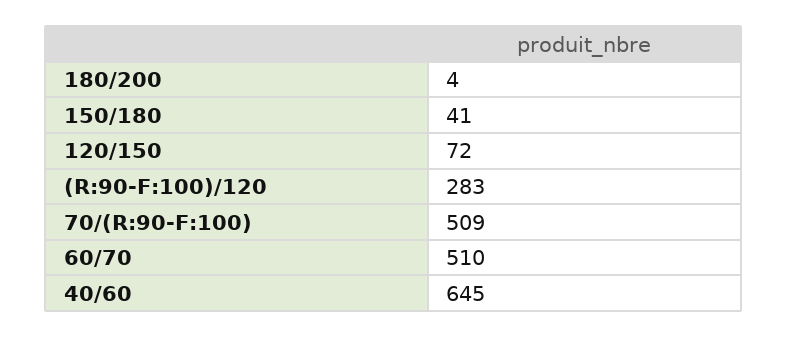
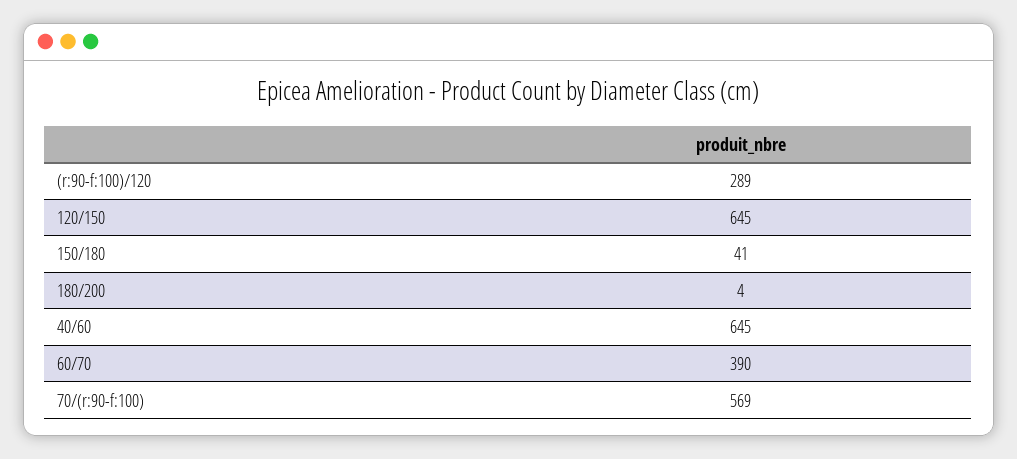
120/150: 72 -> 645
(R:90-F:100)/120: 283 -> 289
70/(R:90-F:100): 509 -> 569
60/70: 510 -> 390

